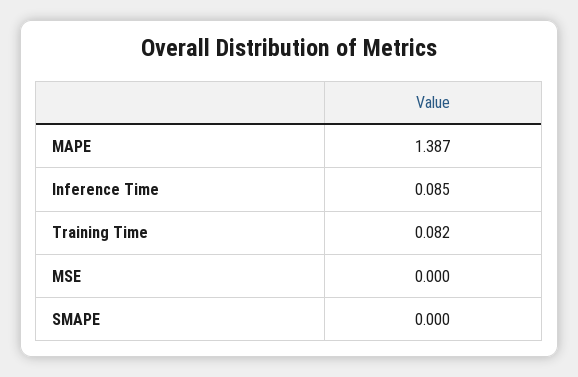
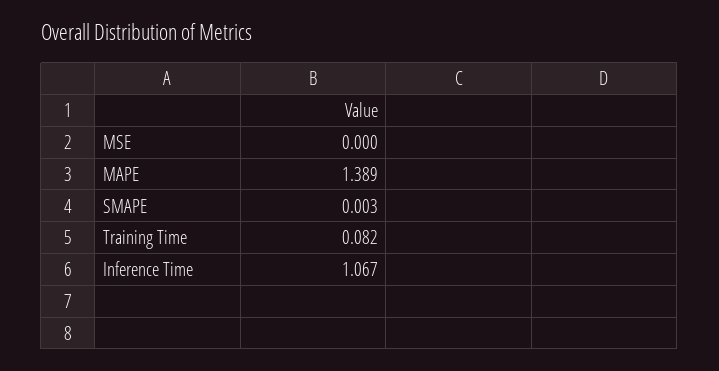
MAPE: 1.387 -> 1.389
Inference Time: 0.085 -> 1.067
SMAPE: 0 -> 0.003

